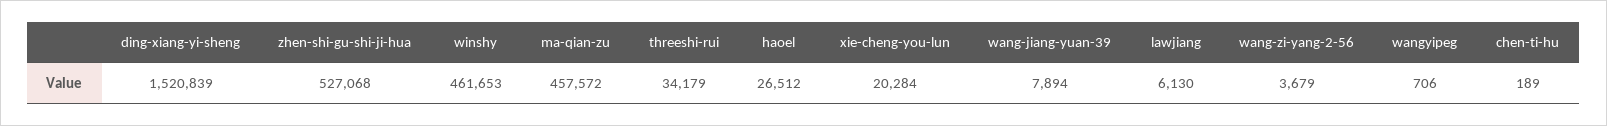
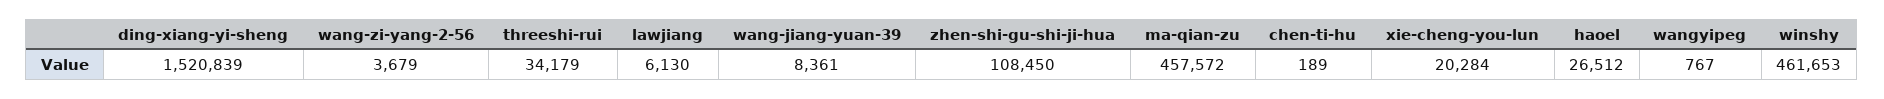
zhen-shi-gu-shi-ji-hua: 527068 -> 108450
wang-jiang-yuan-39: 7894 -> 8361
wangyipeg: 706 -> 767

